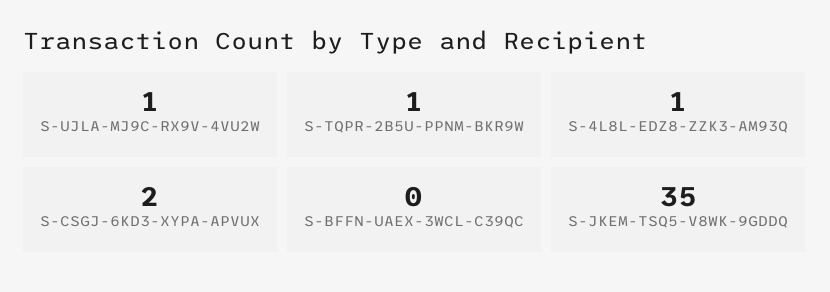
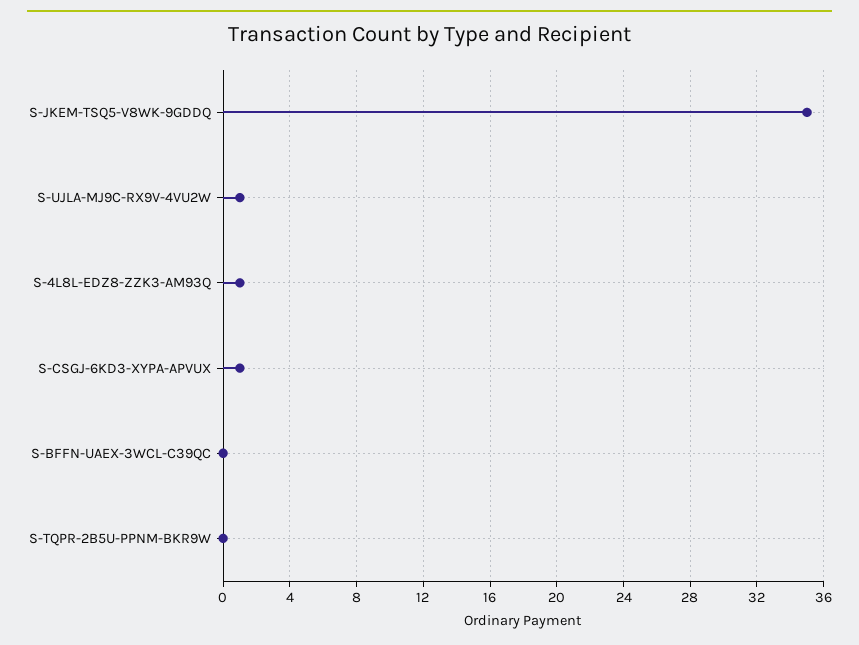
S-TQPR-2B5U-PPNM-BKR9W: 1 -> 0
S-CSGJ-6KD3-XYPA-APVUX: 2 -> 1

